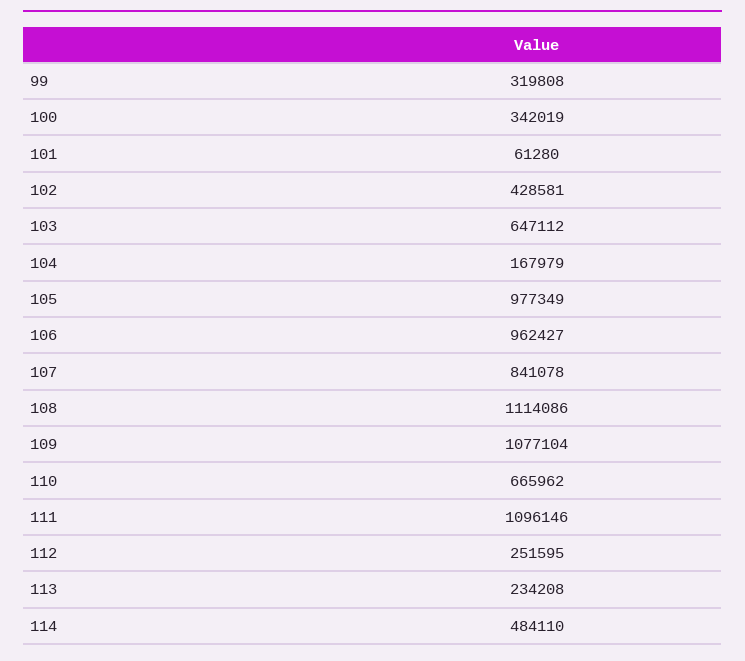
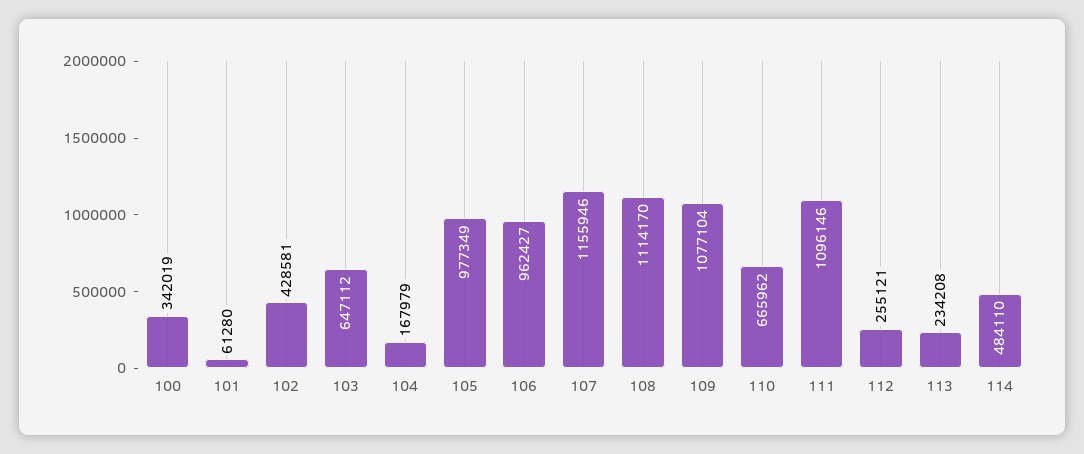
99: 319808 -> none
107: 841078 -> 1155946
108: 1114086 -> 1114170
112: 251595 -> 255121

